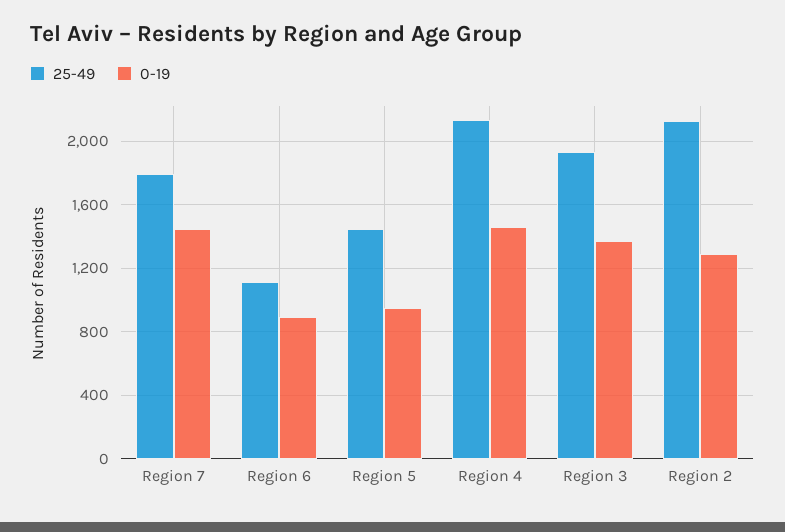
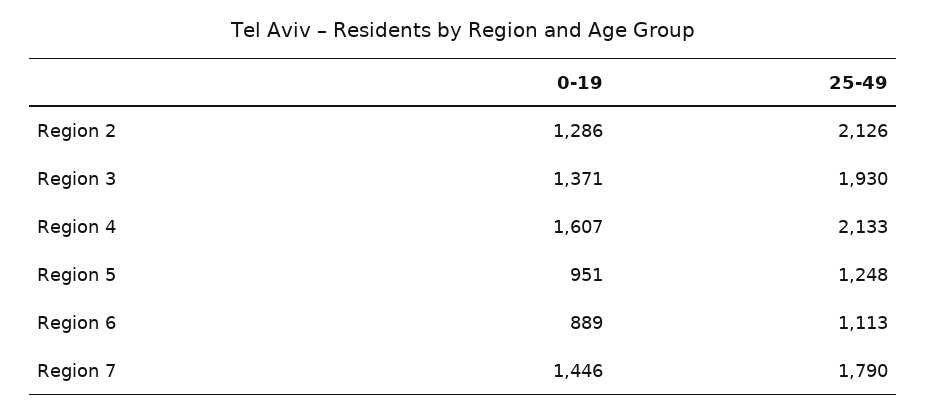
25-49, Region 5: 1450 -> 1248
0-19, Region 4: 1450 -> 1607

